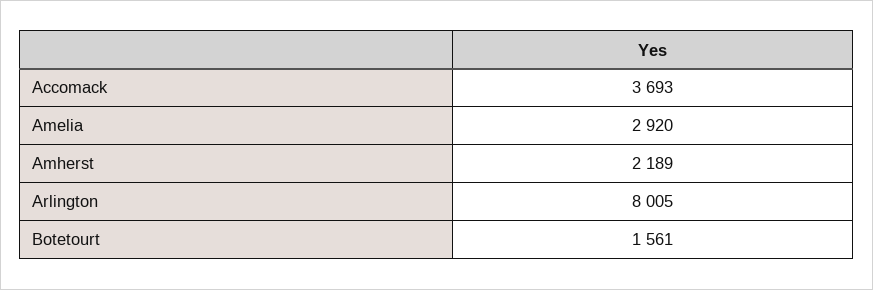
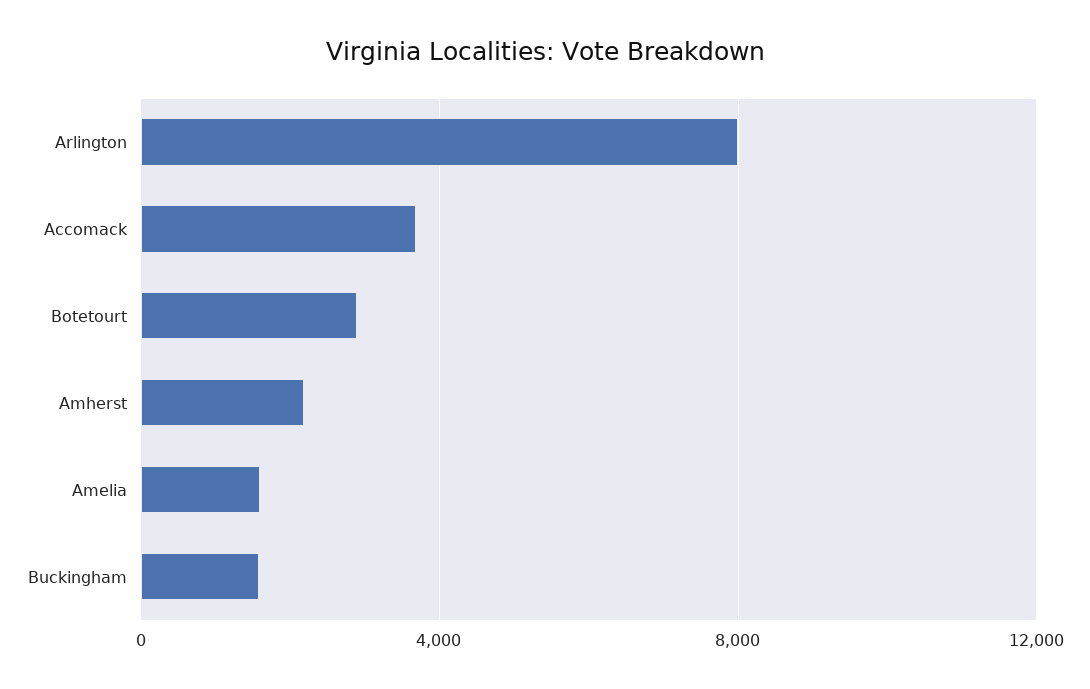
Amelia: 2920 -> 1500
Botetourt: 1561 -> 3000
Buckingham: none -> 1500

